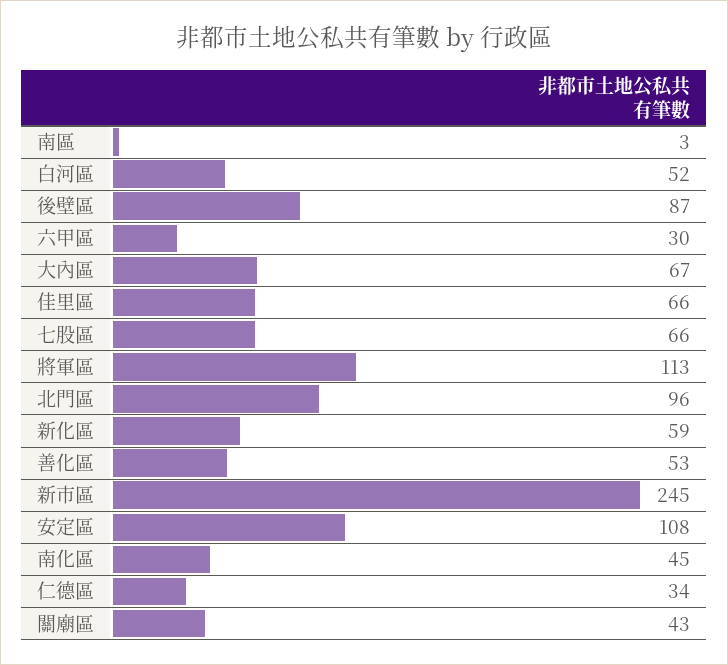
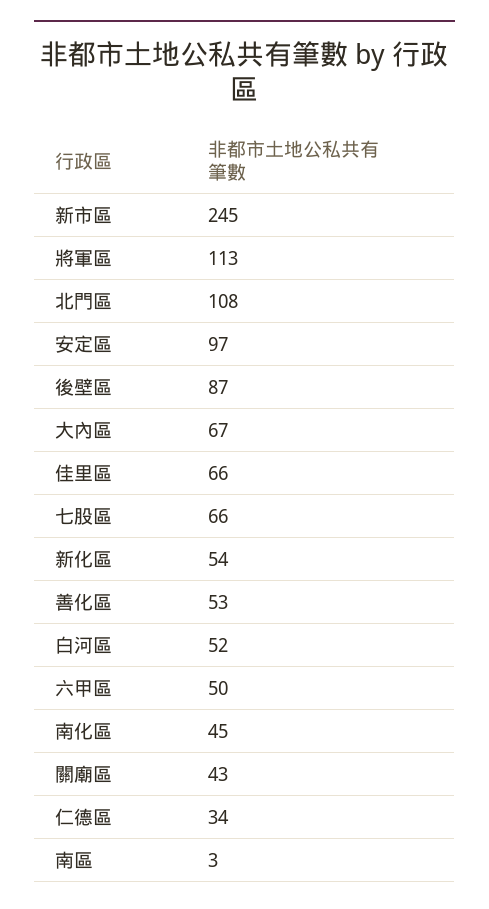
六甲區: 30 -> 50
北門區: 96 -> 108
新化區: 59 -> 54
安定區: 108 -> 97

